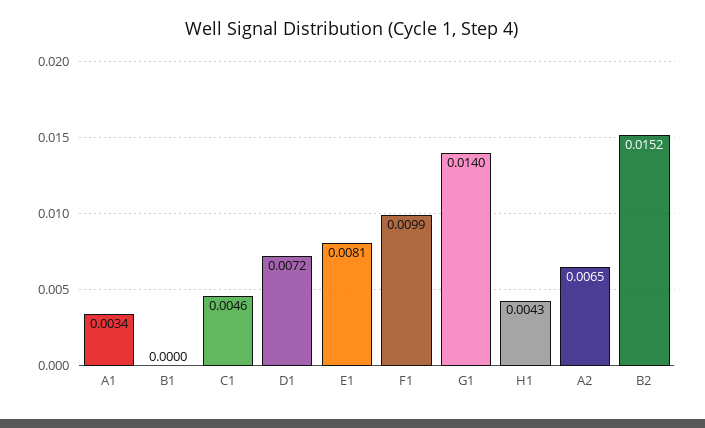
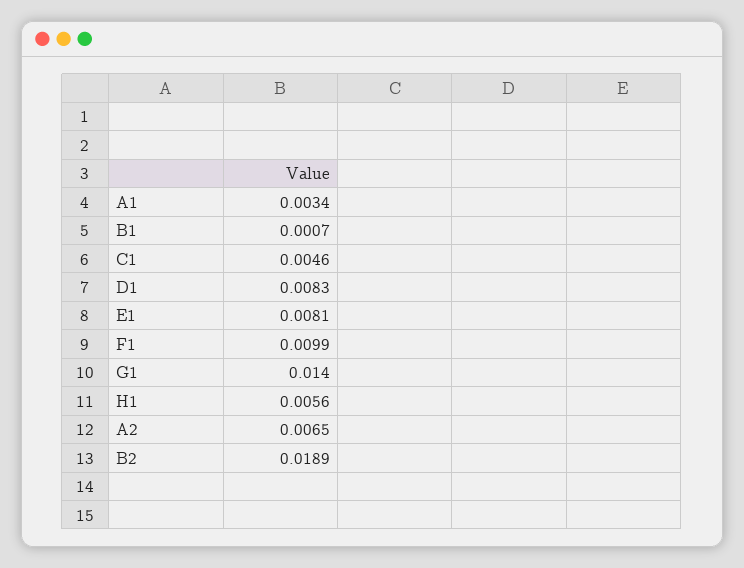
B1: 0 -> 0.0007
D1: 0.0072 -> 0.0083
H1: 0.0043 -> 0.0056
B2: 0.0152 -> 0.0189

